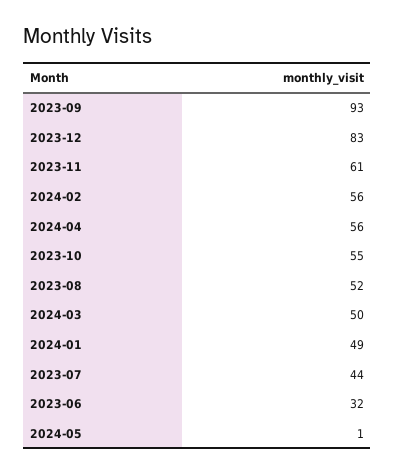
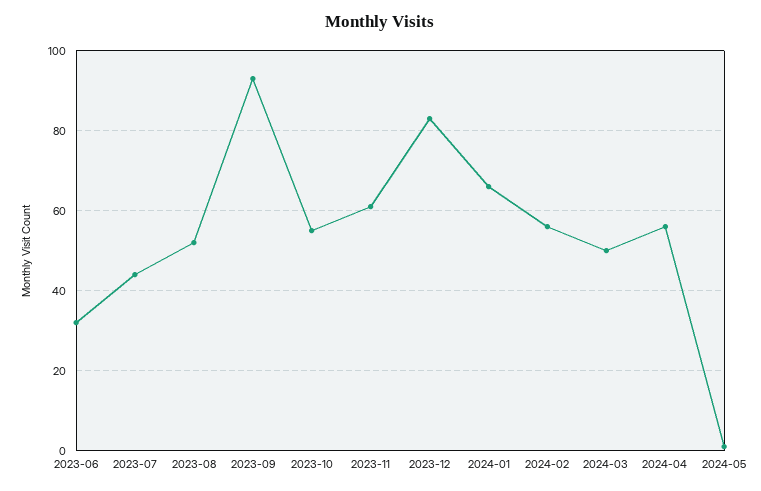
2024-01: 49 -> 65

